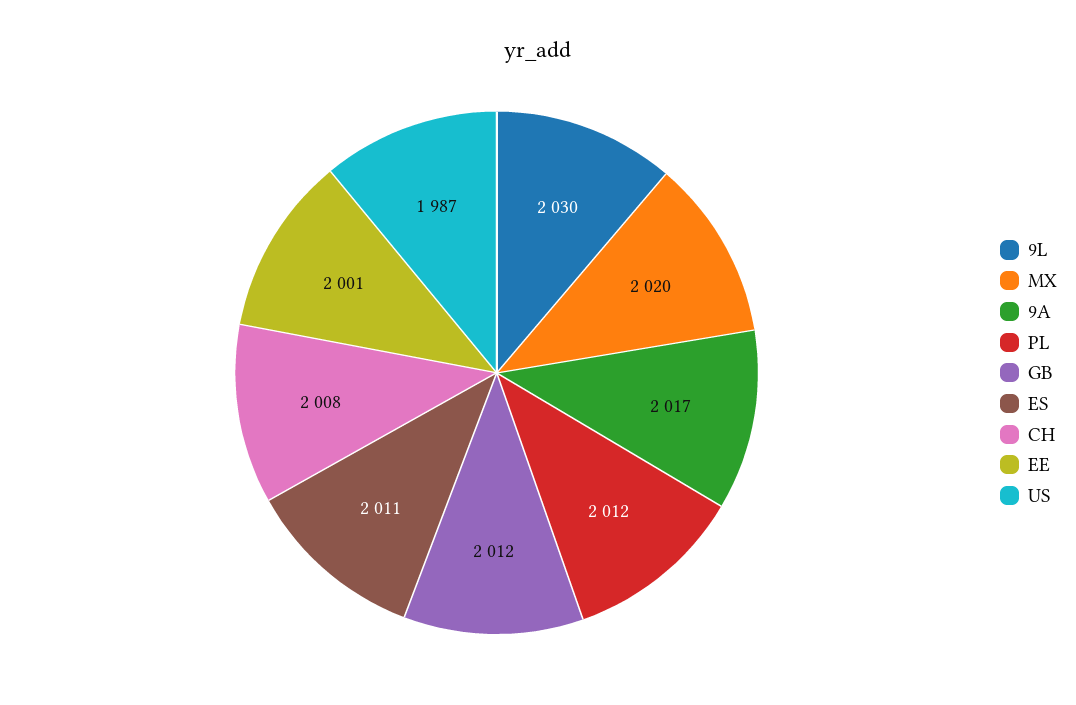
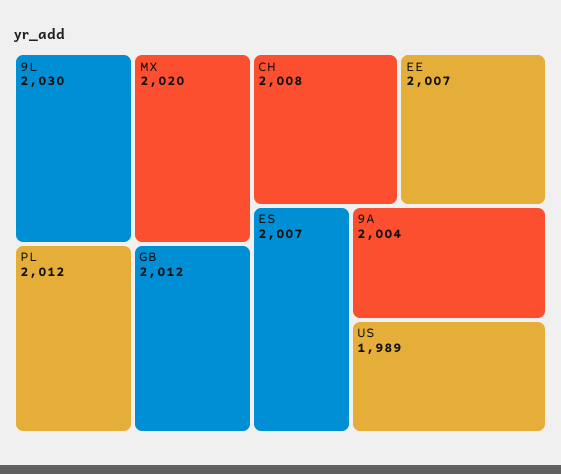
9A: 2017 -> 2004
ES: 2011 -> 2007
EE: 2001 -> 2007
US: 1987 -> 1989

